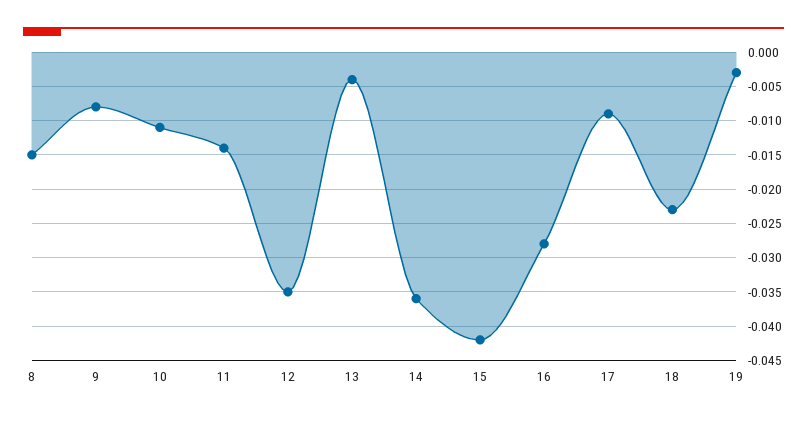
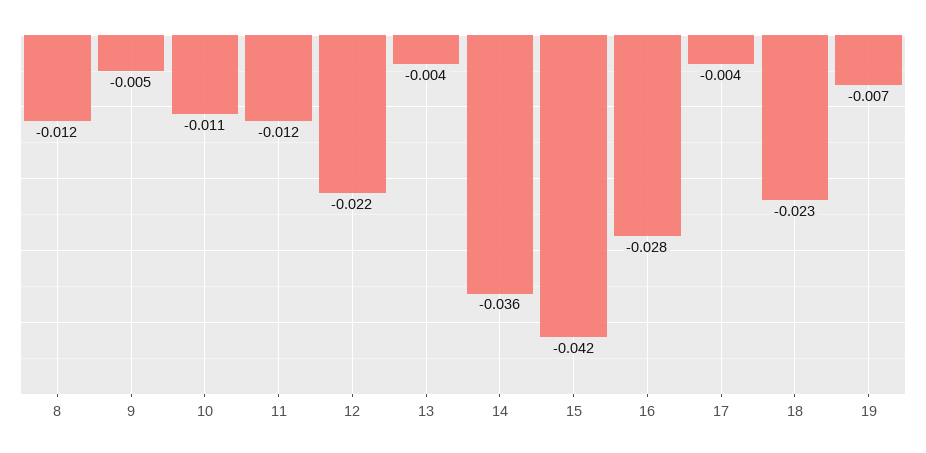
8: -0.015 -> -0.012
9: -0.008 -> -0.005
11: -0.014 -> -0.012
12: -0.035 -> -0.022
17: -0.009 -> -0.004
19: -0.003 -> -0.007

